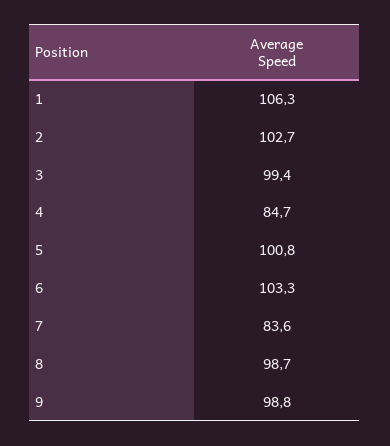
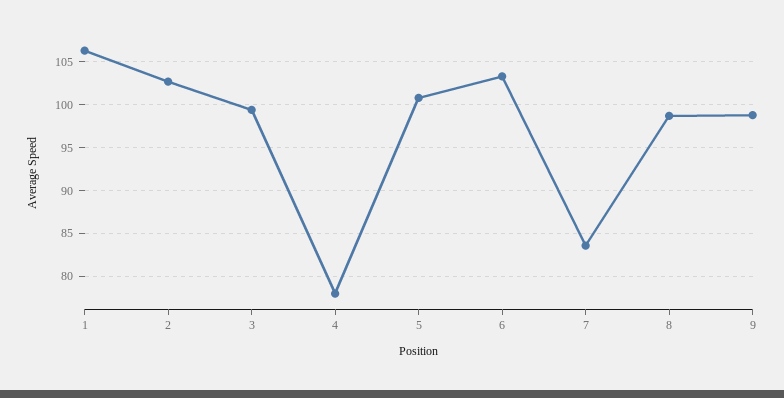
4: 84.7 -> 78

